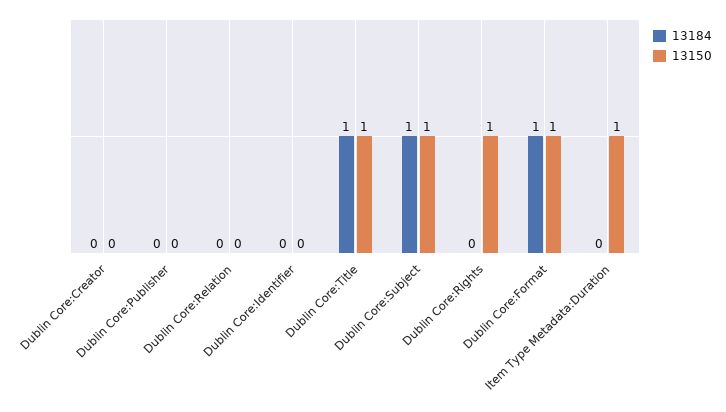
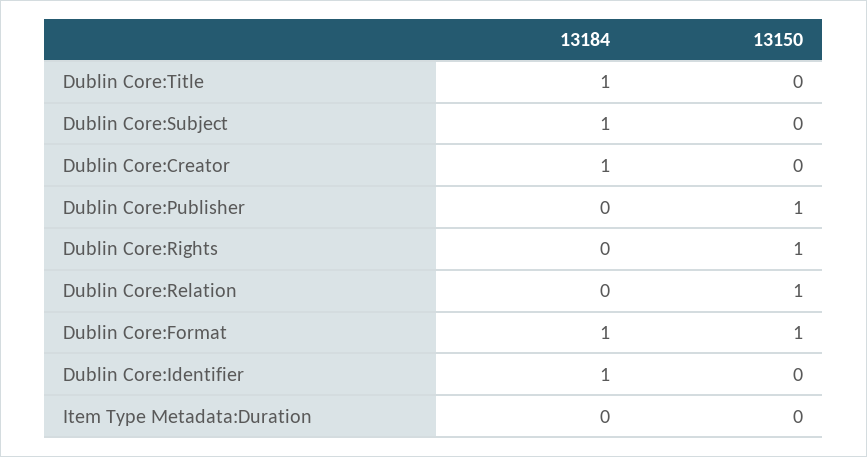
13184, Dublin Core:Creator: 0 -> 1
13150, Dublin Core:Publisher: 0 -> 1
13150, Dublin Core:Relation: 0 -> 1
13184, Dublin Core:Identifier: 0 -> 1
13150, Dublin Core:Title: 1 -> 0
13150, Dublin Core:Subject: 1 -> 0
13150, Item Type Metadata:Duration: 1 -> 0

